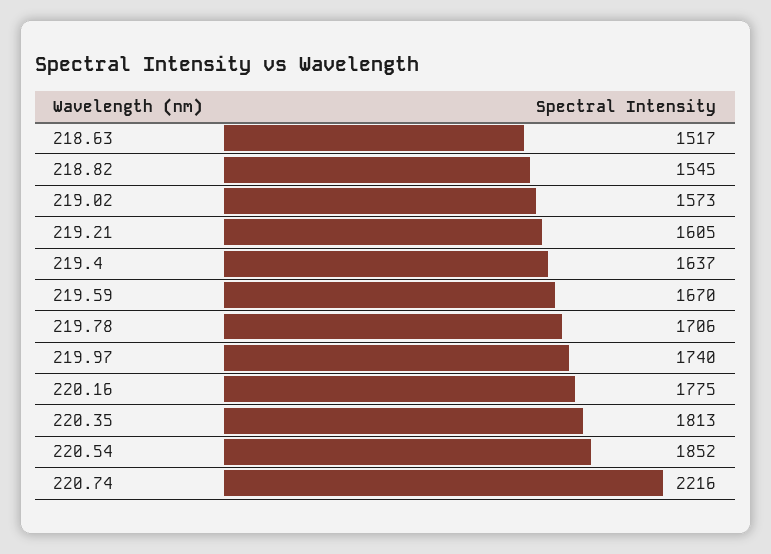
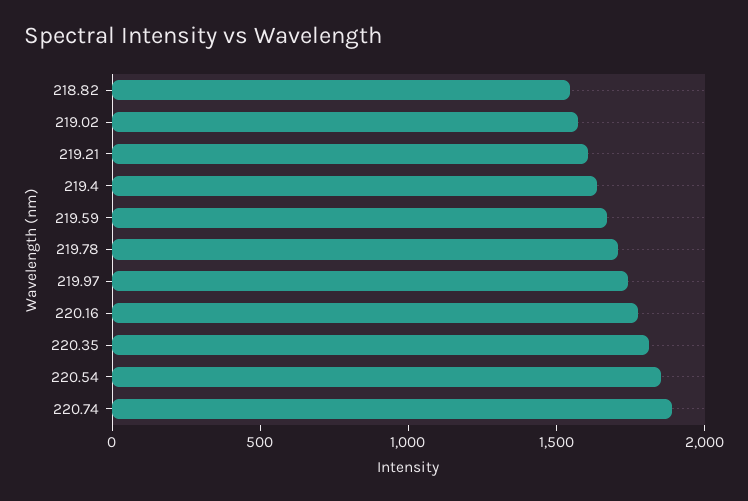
218.63: 1517 -> none
220.74: 2216 -> 1900

